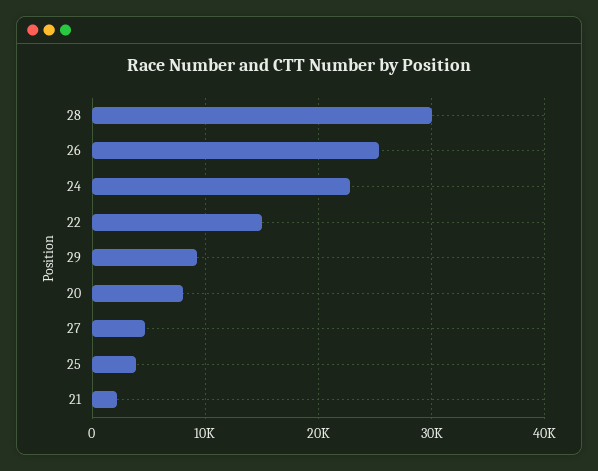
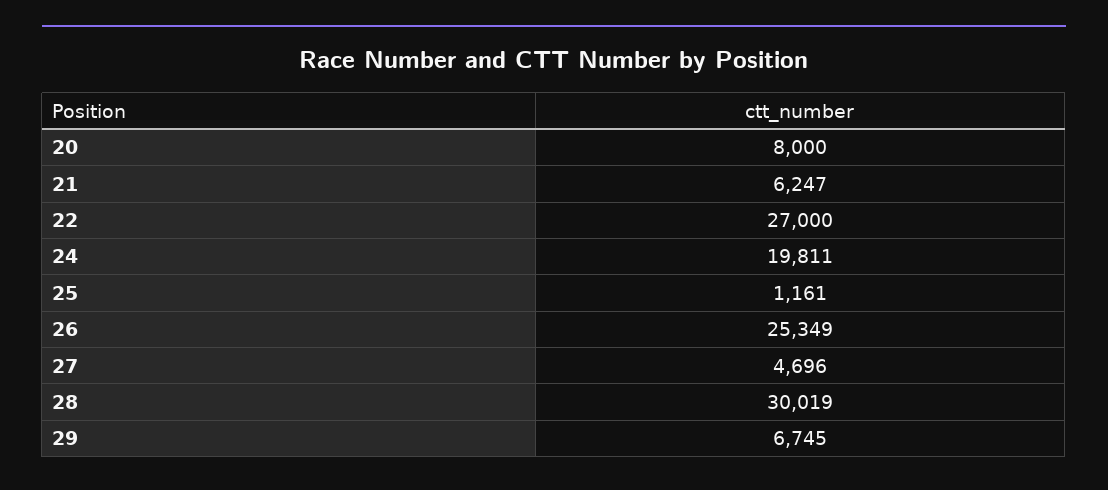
24: 23000 -> 19811
22: 15000 -> 27000
29: 9000 -> 6745
25: 4000 -> 1161
21: 2000 -> 6247

